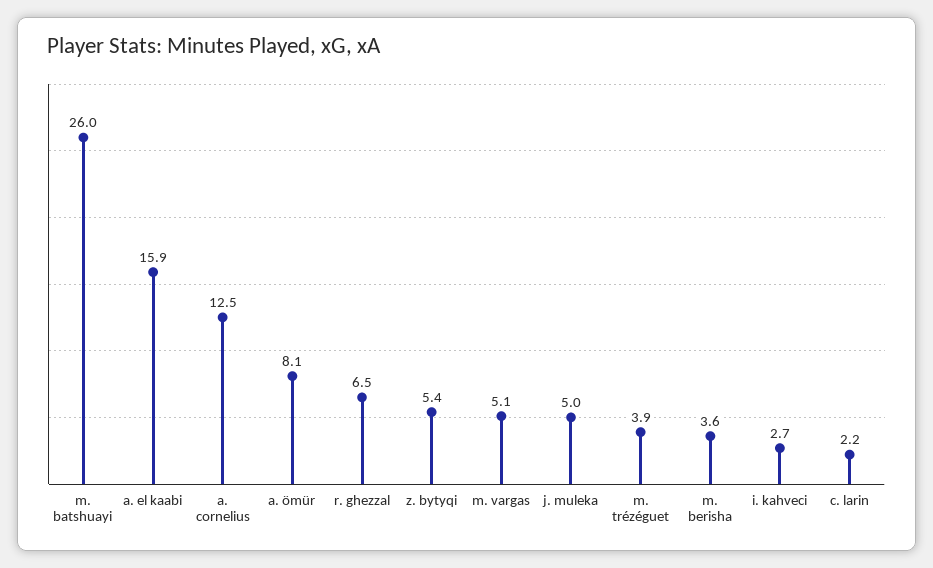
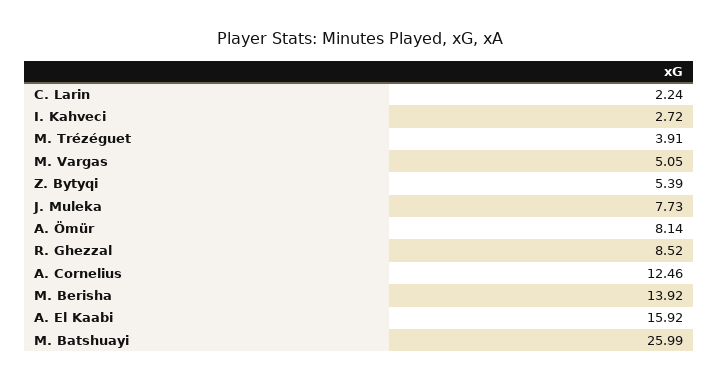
r. ghezzal: 6.5 -> 8.52
j. muleka: 5 -> 7.73
m. berisha: 3.6 -> 13.92

